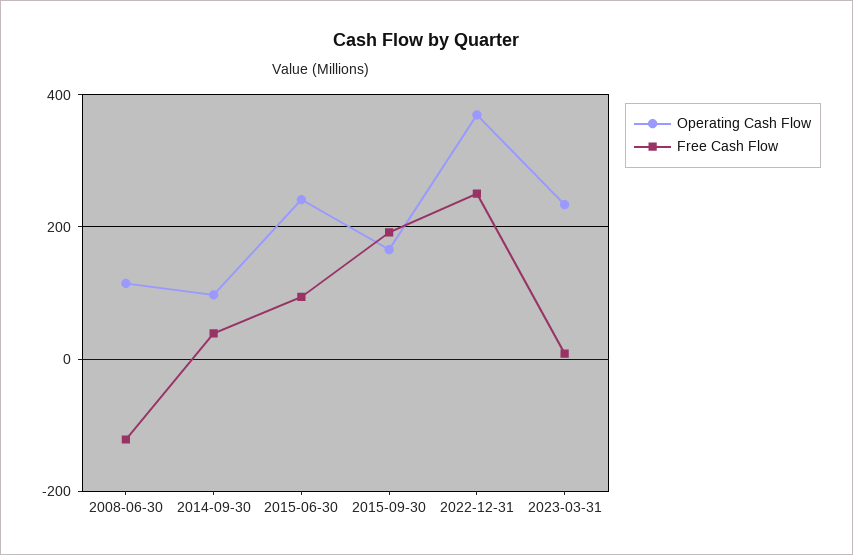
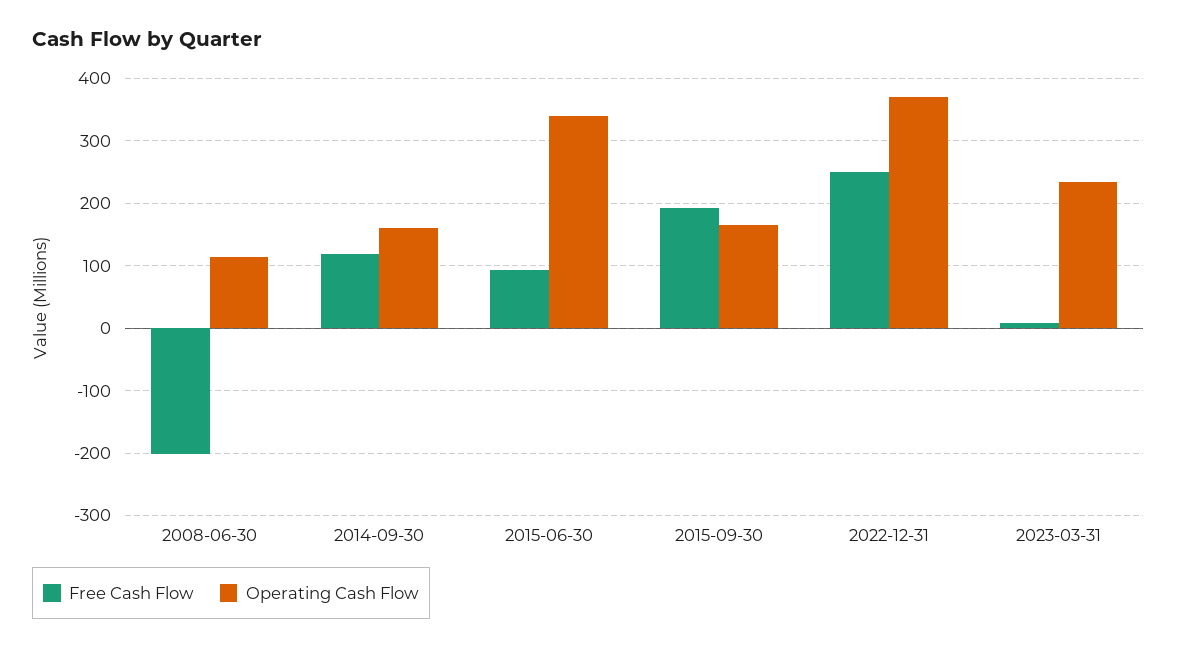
Free Cash Flow, 2008-06-30: -120 -> -200
Operating Cash Flow, 2014-09-30: 100 -> 160
Free Cash Flow, 2014-09-30: 40 -> 120
Operating Cash Flow, 2015-06-30: 240 -> 340

